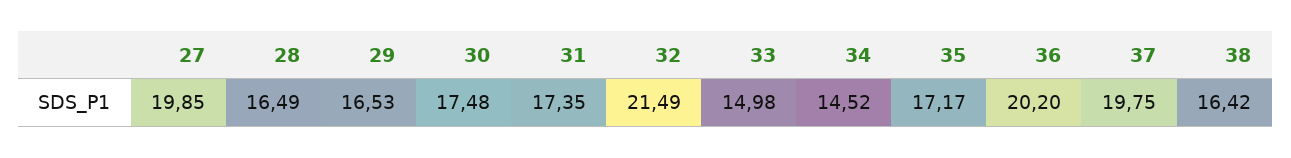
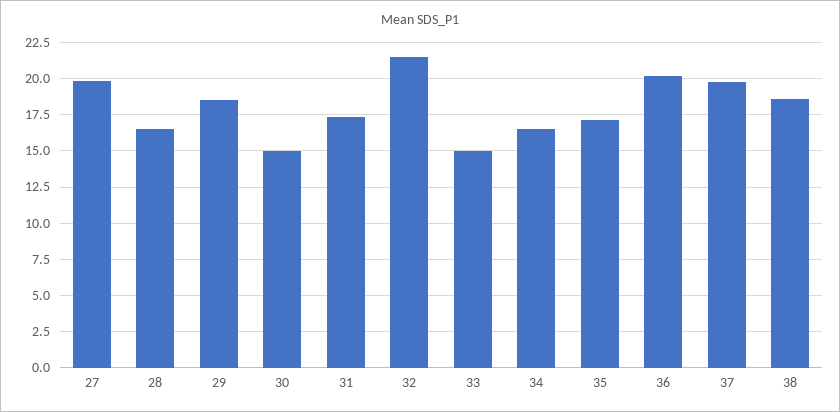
29: 16.53 -> 18.5
30: 17.48 -> 15
34: 14.52 -> 16.5
38: 16.42 -> 18.5

